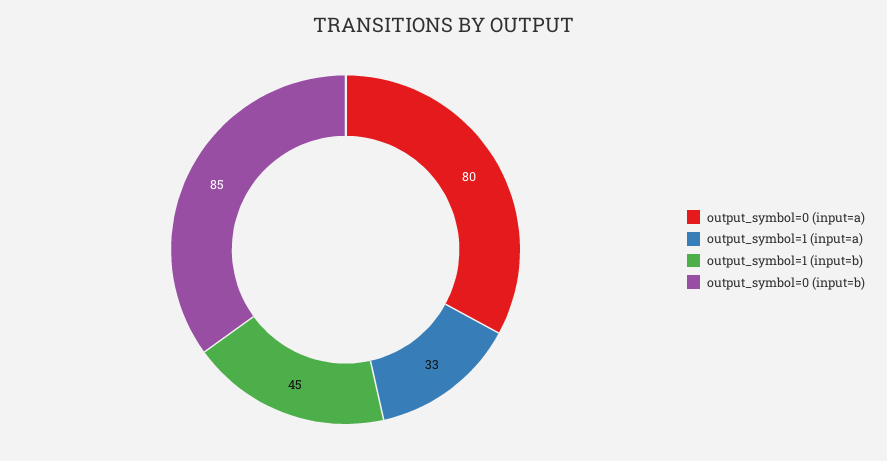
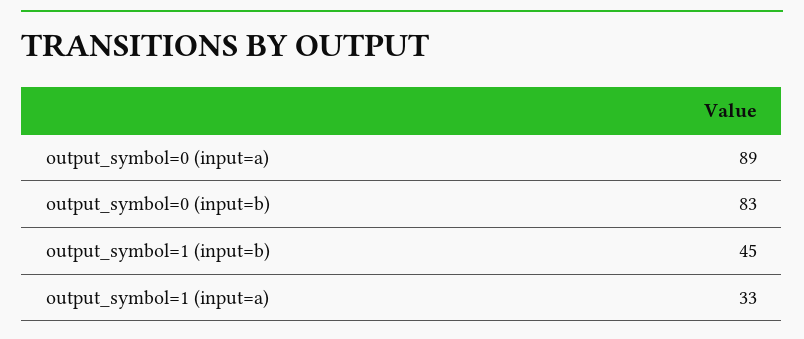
output_symbol=0 (input=a): 80 -> 89
output_symbol=0 (input=b): 85 -> 83

